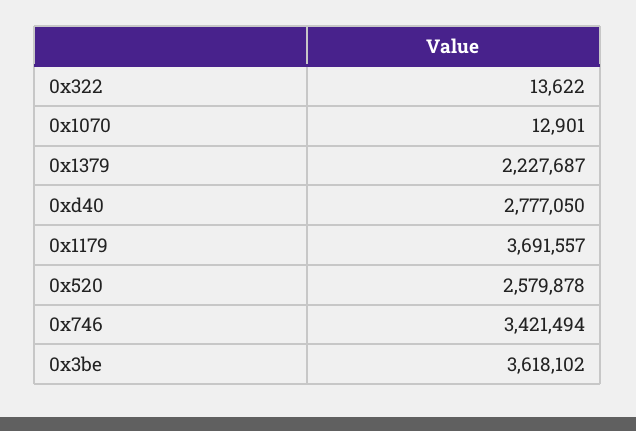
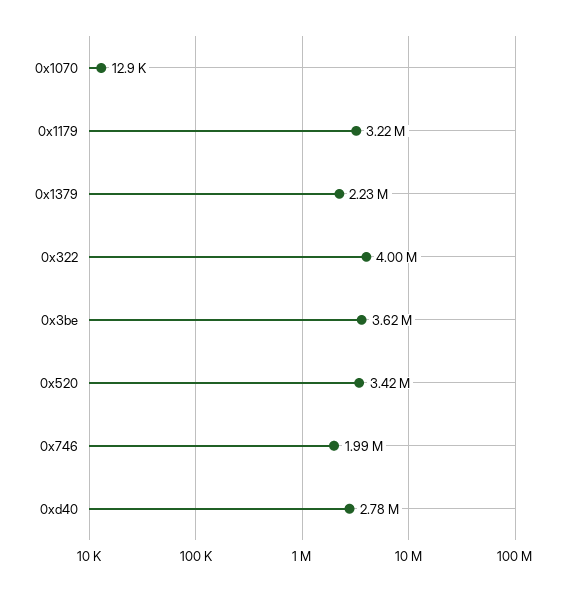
0x322: 13622 -> 4000000
0x1179: 3691557 -> 3220000
0x520: 2579878 -> 3420000
0x746: 3421494 -> 1990000

